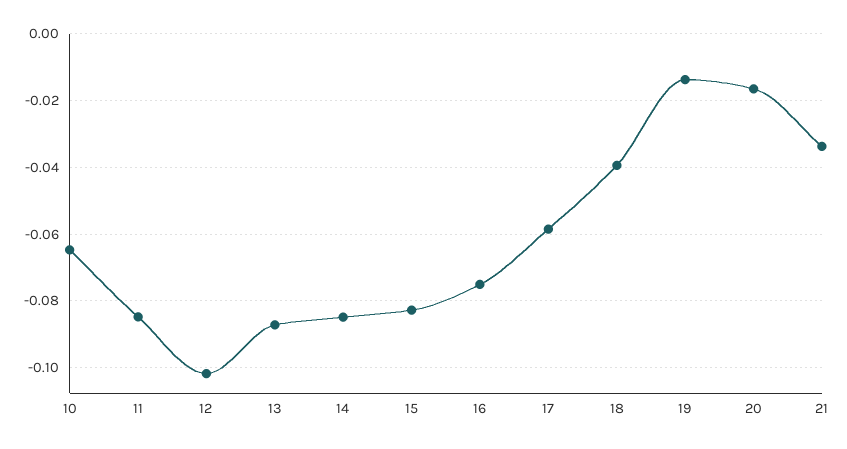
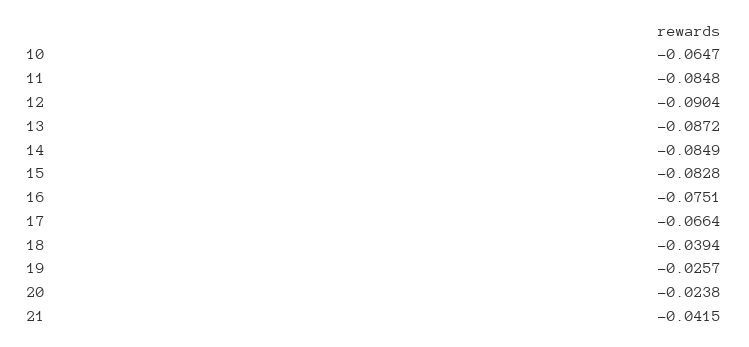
12: -0.102 -> -0.0904
17: -0.058 -> -0.0664
19: -0.014 -> -0.0257
20: -0.016 -> -0.0238
21: -0.034 -> -0.0415

